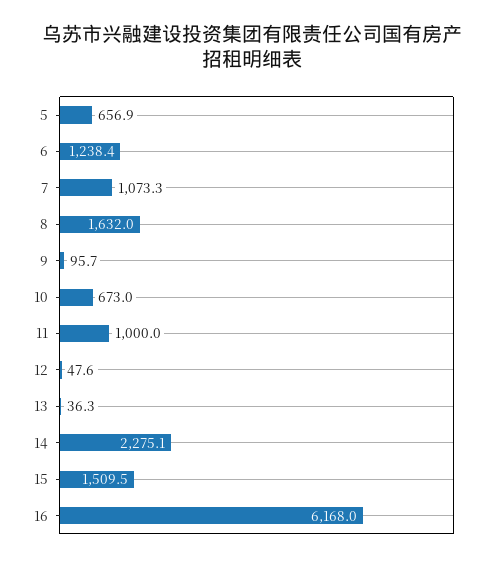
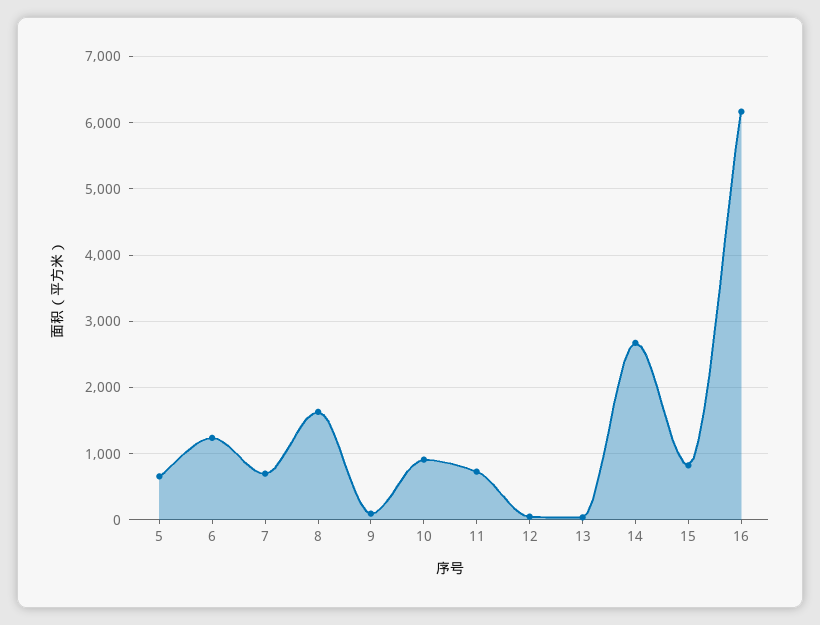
7: 1073.3 -> 700
10: 673 -> 900
11: 1000 -> 700
14: 2275.1 -> 2700
15: 1509.5 -> 800

